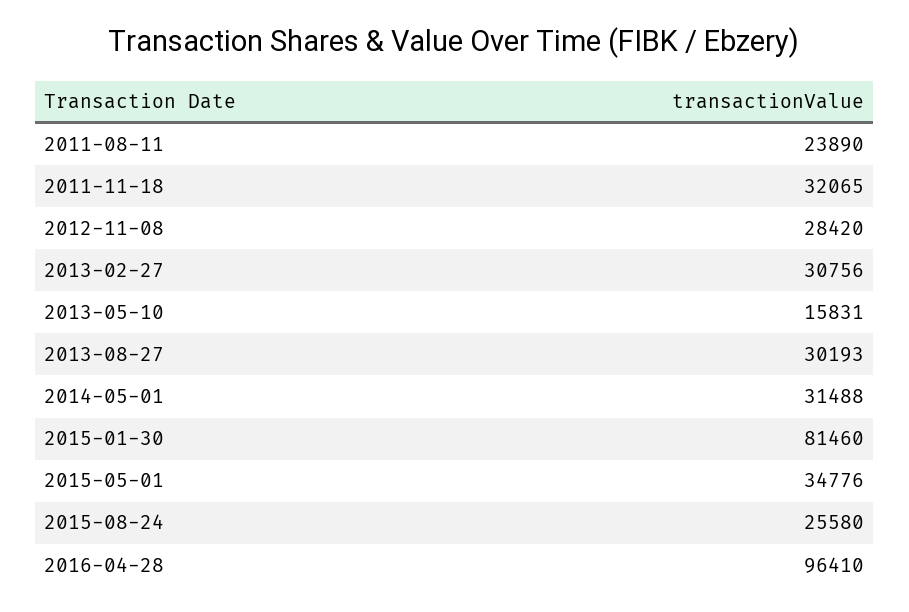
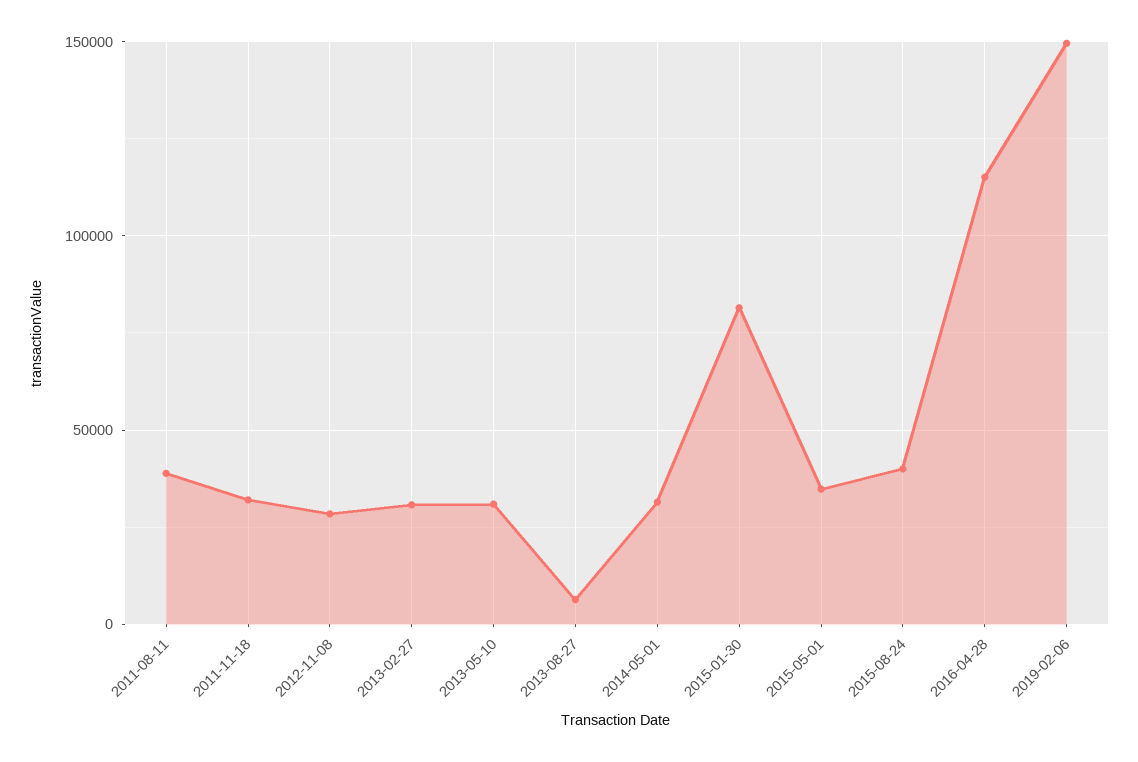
2011-08-11: 23890 -> 40000
2013-05-10: 15831 -> 30000
2013-08-27: 30193 -> 5000
2015-08-24: 25580 -> 40000
2016-04-28: 96410 -> 115000
2019-02-06: none -> 150000

